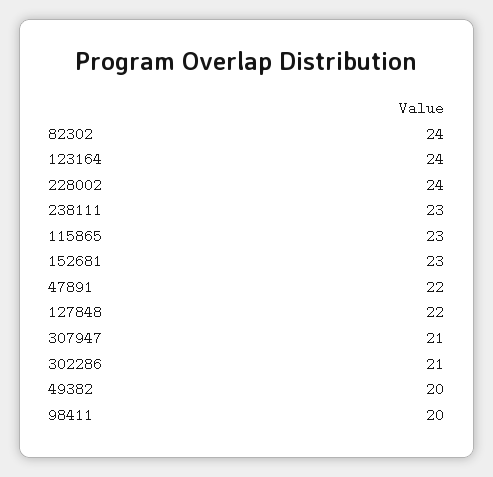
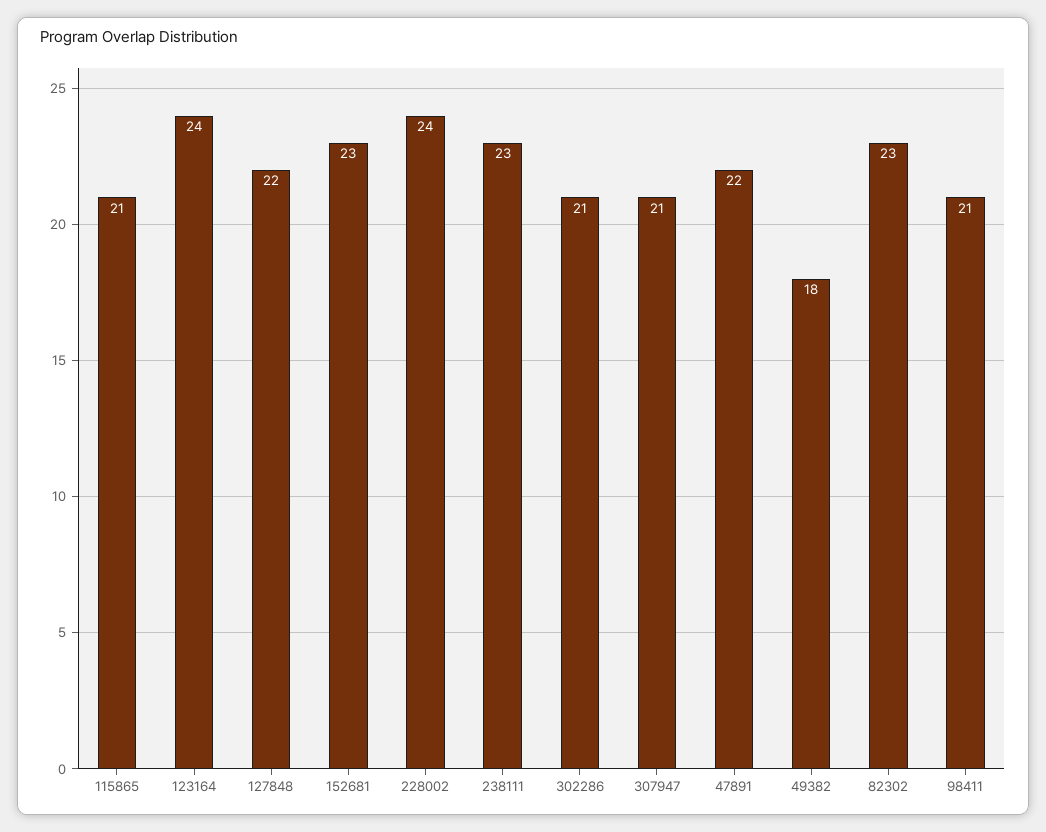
82302: 24 -> 23
115865: 23 -> 21
49382: 20 -> 18
98411: 20 -> 21

